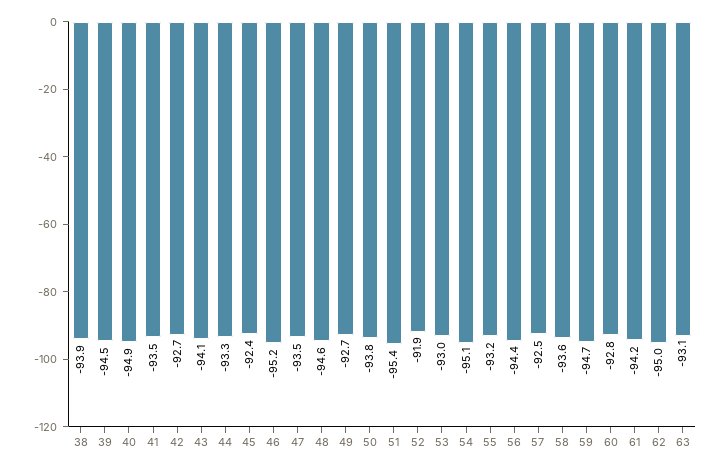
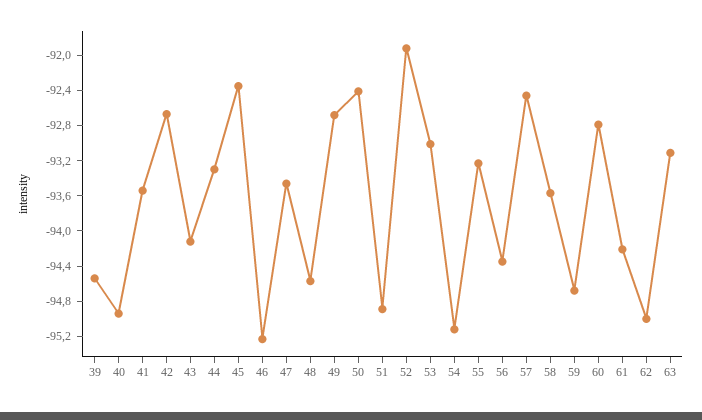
38: -93.9 -> none
50: -93.8 -> -92.4
51: -95.4 -> -94.9

